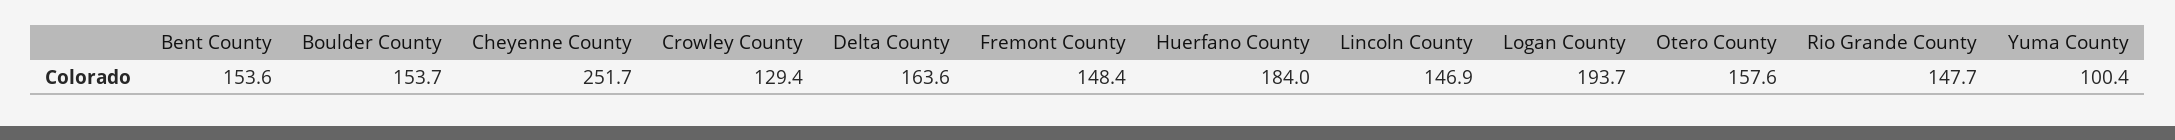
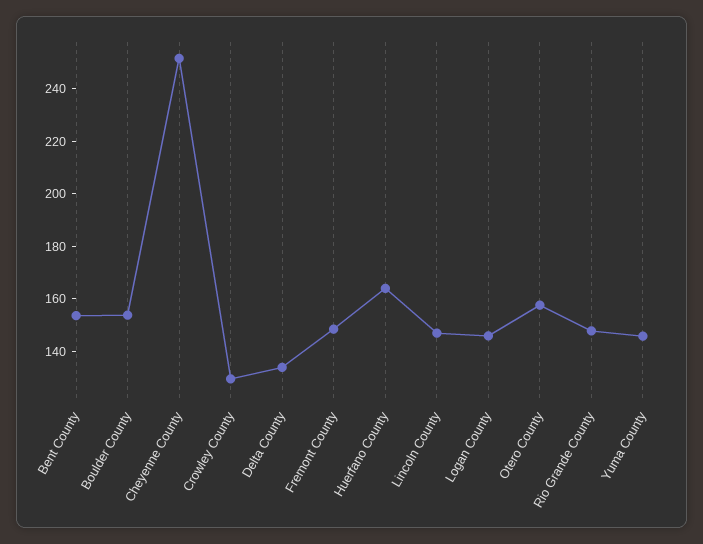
Delta County: 163.6 -> 135
Huerfano County: 184 -> 165
Logan County: 193.7 -> 145
Yuma County: 100.4 -> 145

